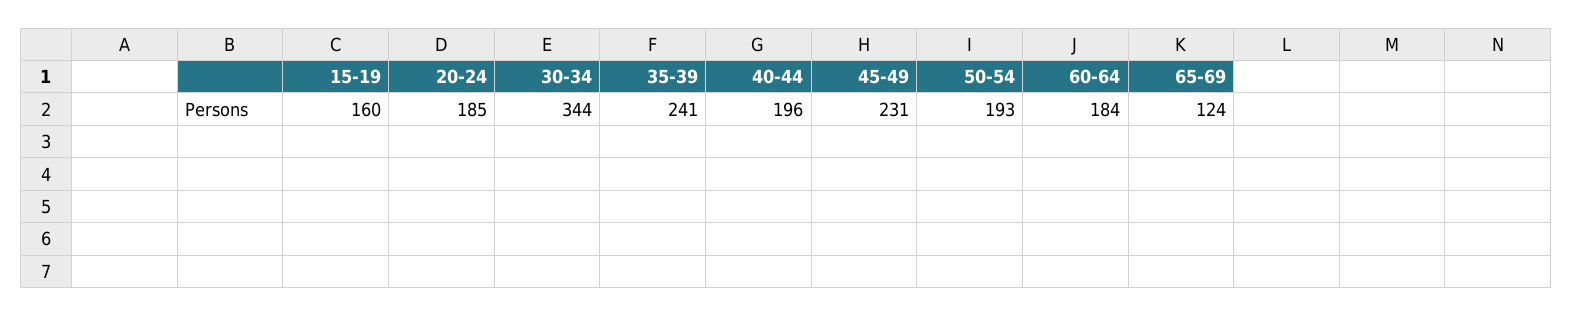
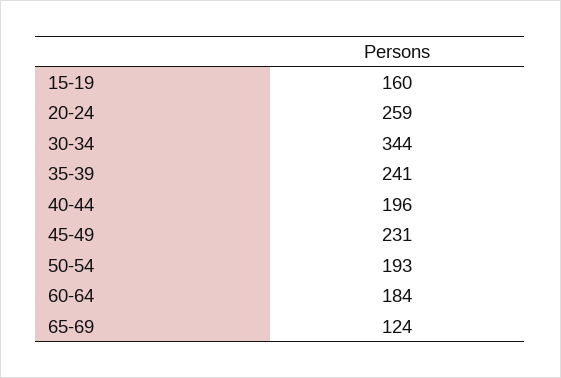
20-24: 185 -> 259

